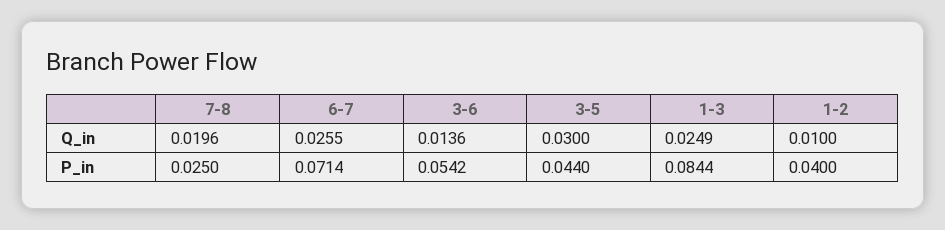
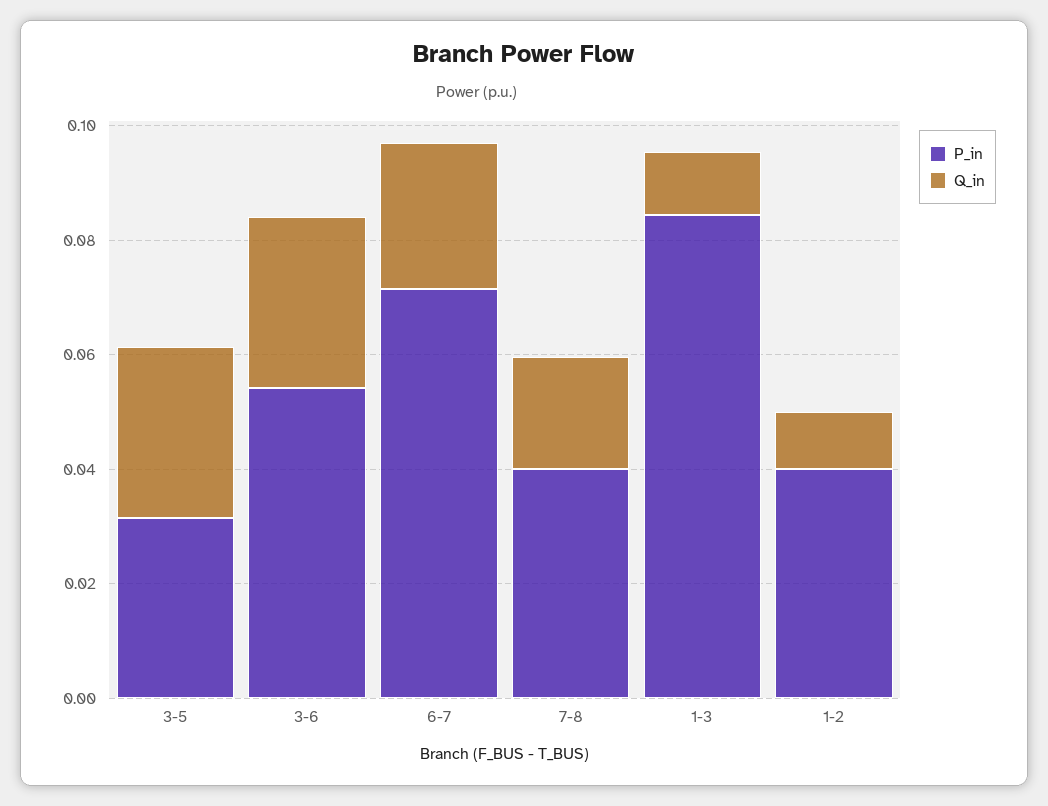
Q_in, 3-6: 0.0136 -> 0.03
Q_in, 1-3: 0.0249 -> 0.01
P_in, 7-8: 0.025 -> 0.04
P_in, 3-5: 0.044 -> 0.03

